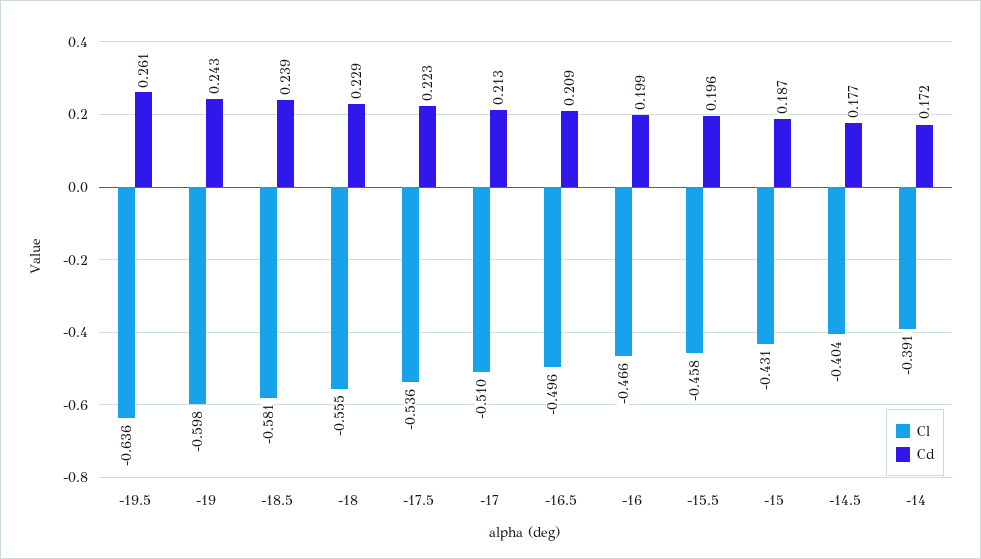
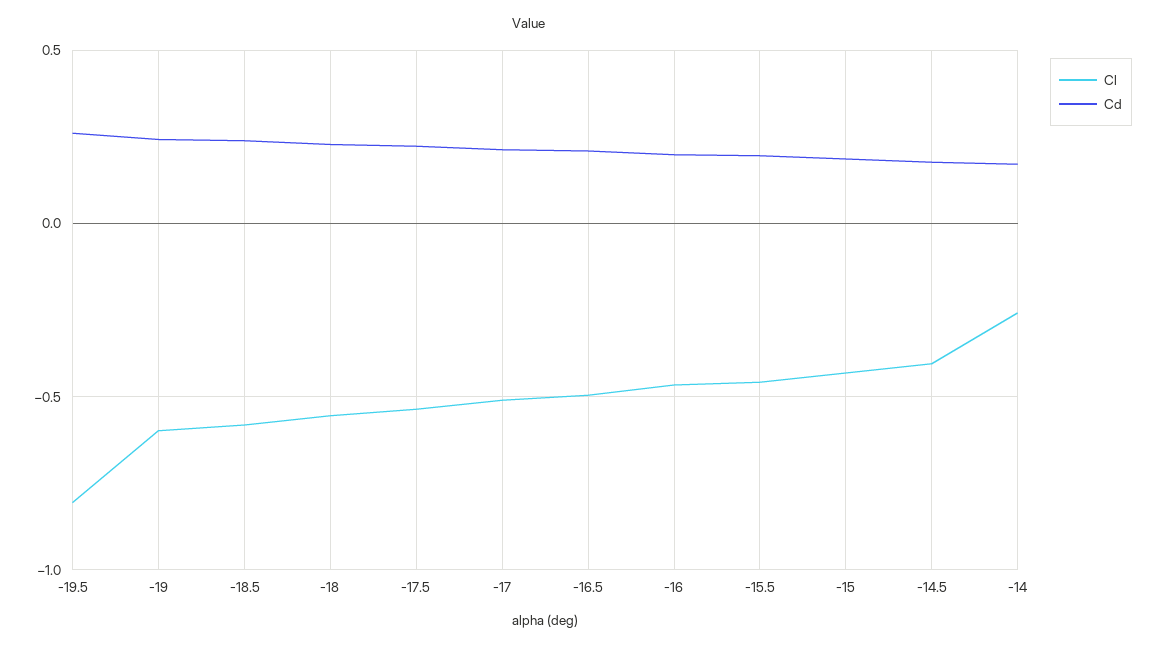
Cl, -19.5: -0.636 -> -0.8
Cl, -14: -0.391 -> -0.25

